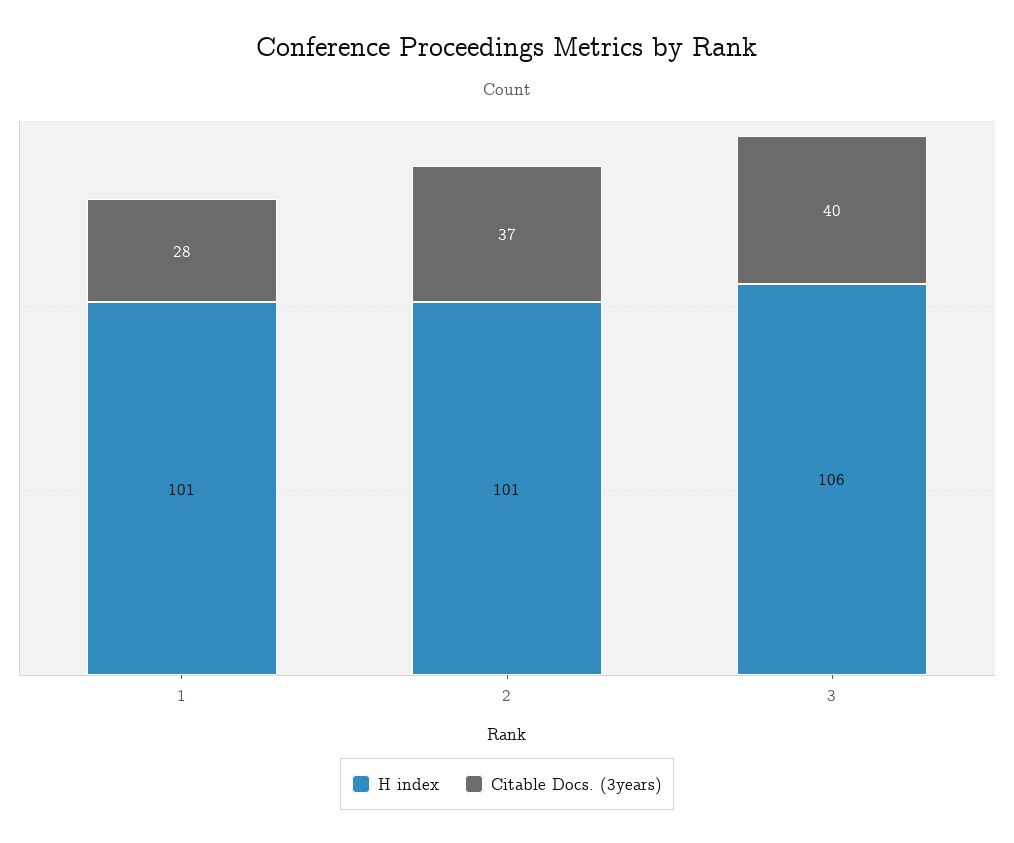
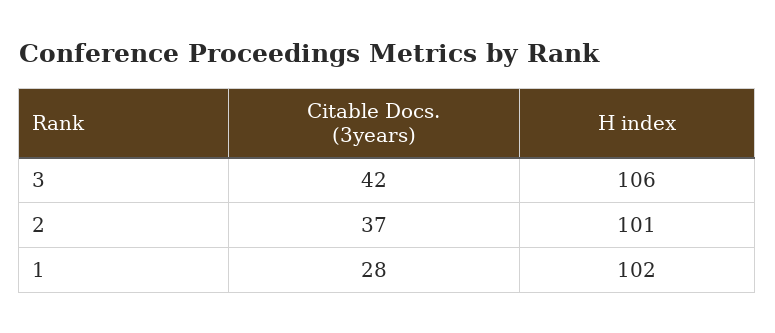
H index, 1: 101 -> 102
Citable Docs. (3years), 3: 40 -> 42

